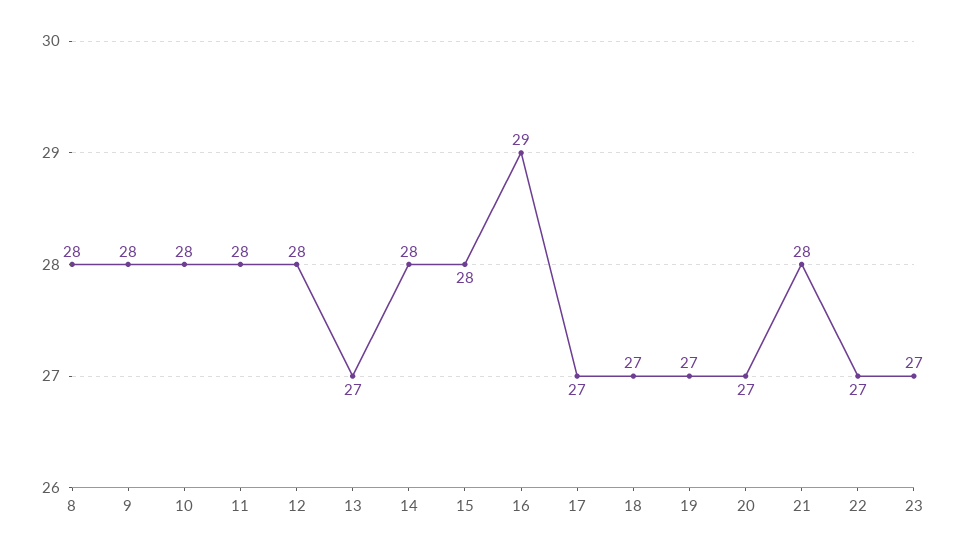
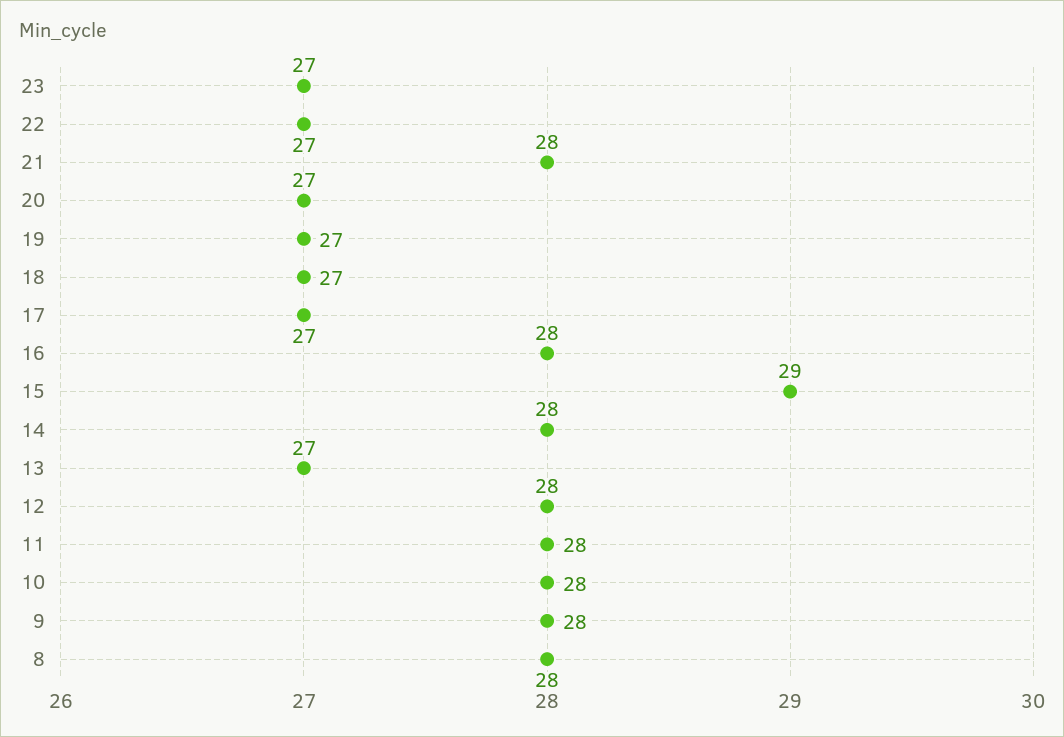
15: 28 -> 29
16: 29 -> 28

